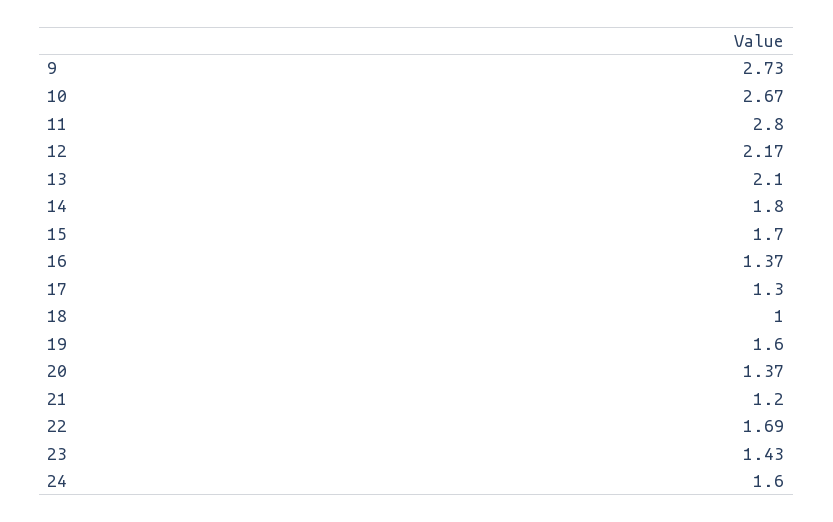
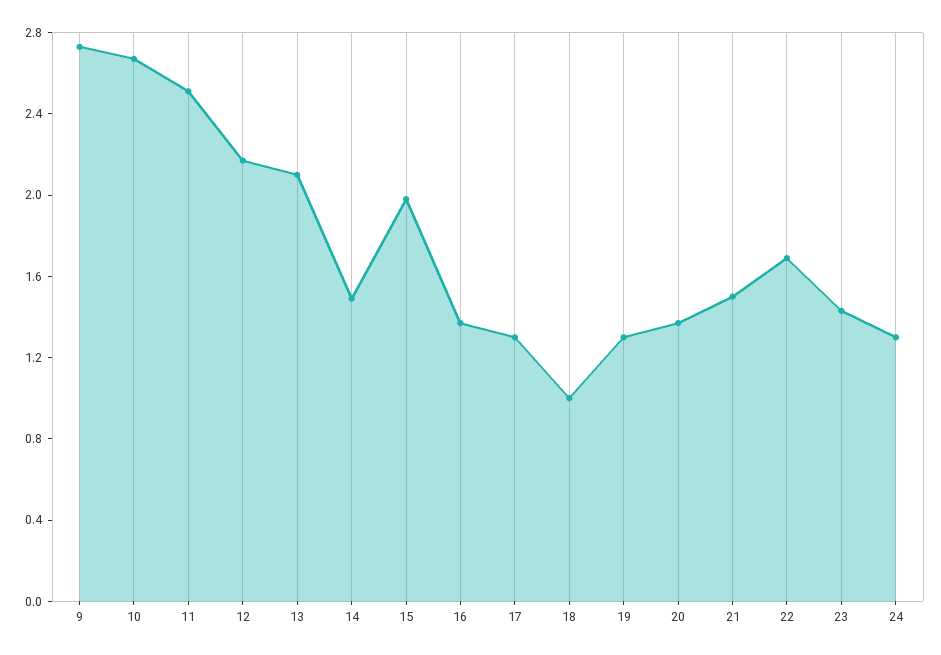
11: 2.8 -> 2.5
14: 1.8 -> 1.5
15: 1.7 -> 2
19: 1.6 -> 1.3
21: 1.2 -> 1.5
24: 1.6 -> 1.3

